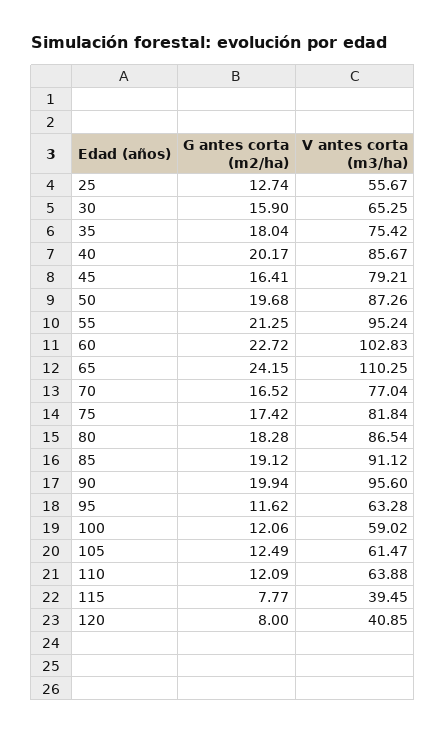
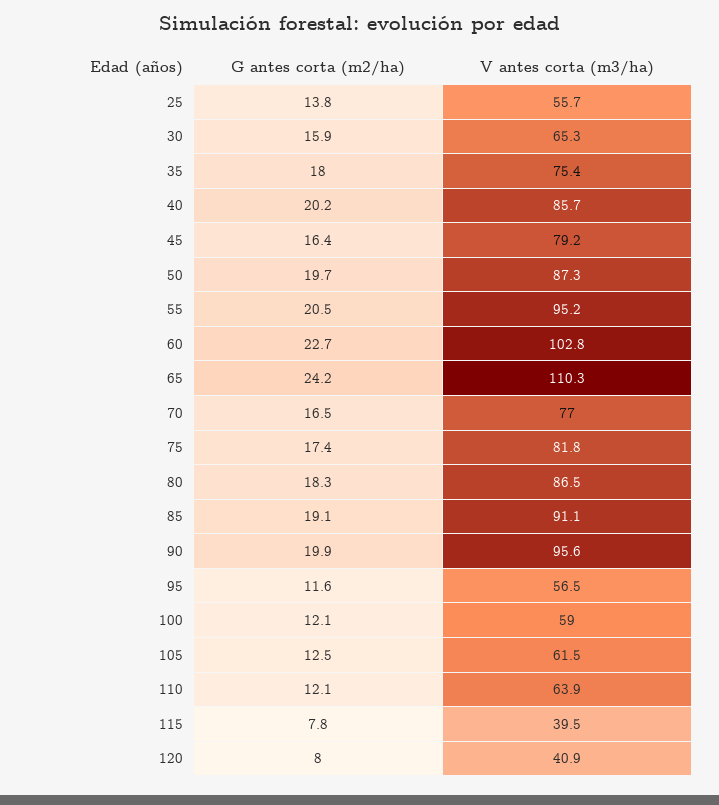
G antes corta (m2/ha), 25: 12.74 -> 13.8
G antes corta (m2/ha), 55: 21.25 -> 20.5
V antes corta (m3/ha), 95: 63.28 -> 56.5

